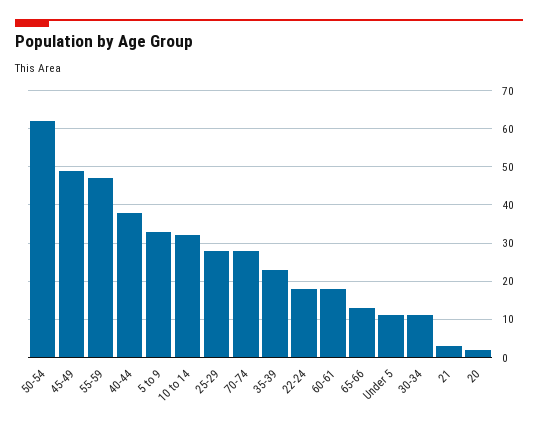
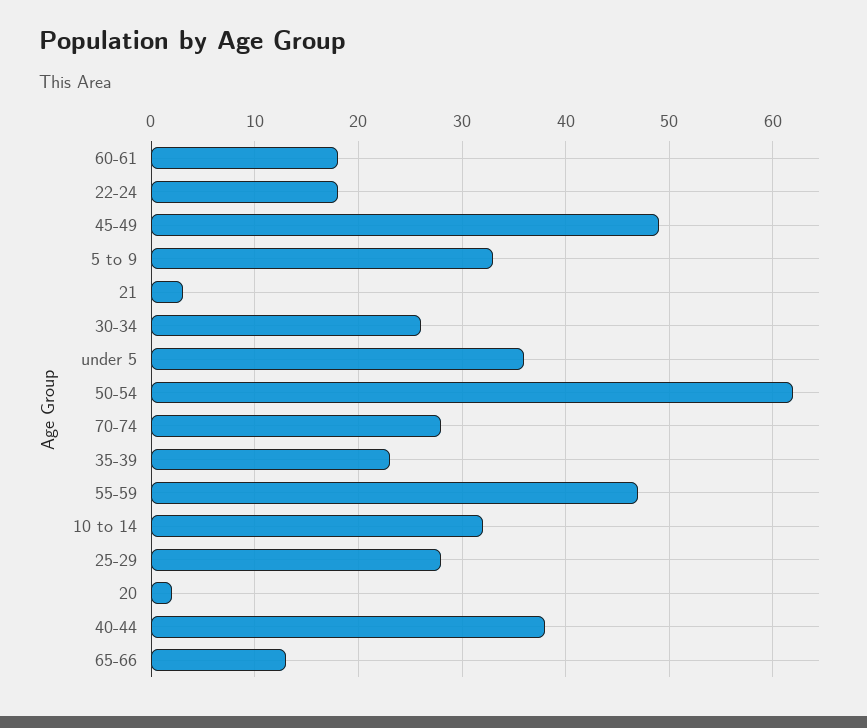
Under 5: 10 -> 36
30-34: 10 -> 26

